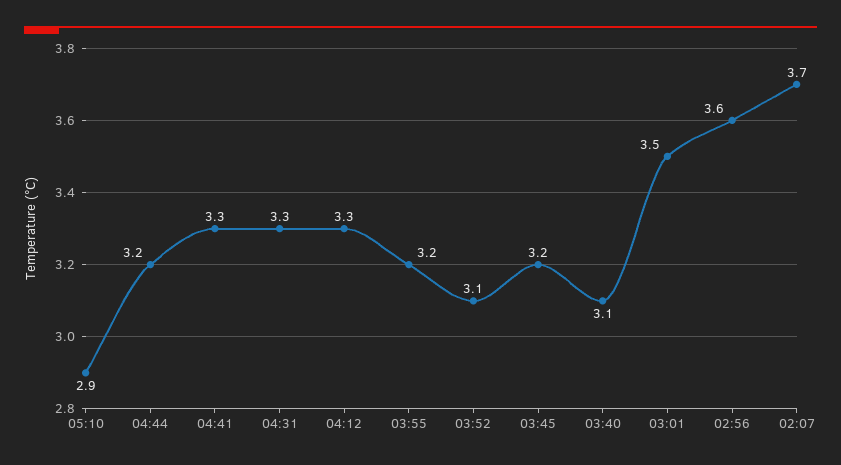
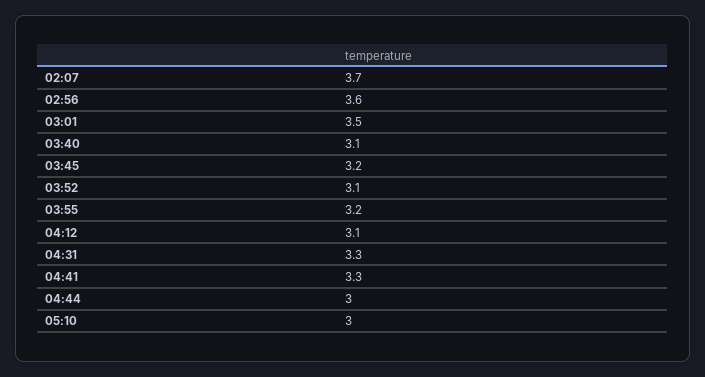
05:10: 2.9 -> 3
04:44: 3.2 -> 3
04:12: 3.3 -> 3.1

